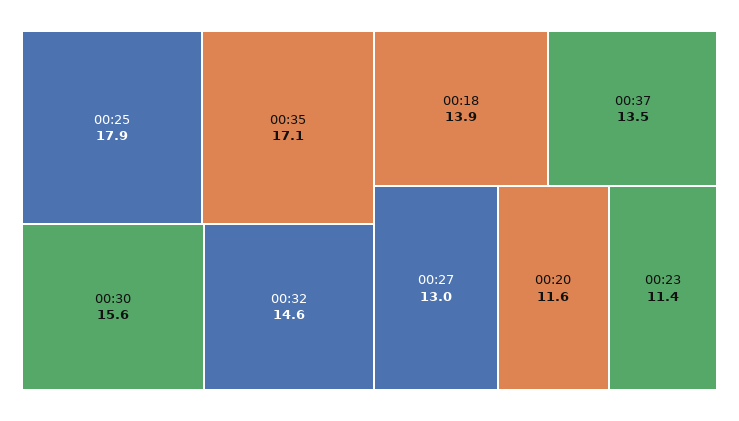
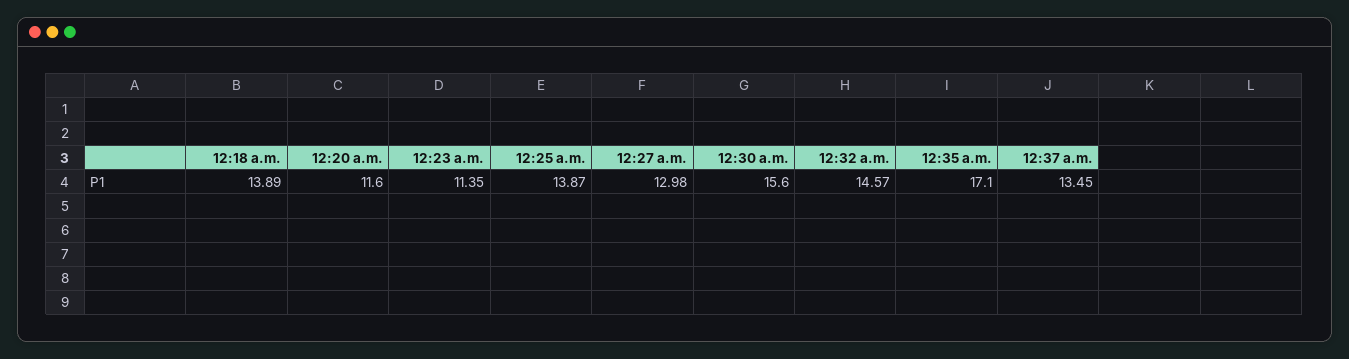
00:25: 17.9 -> 13.87

